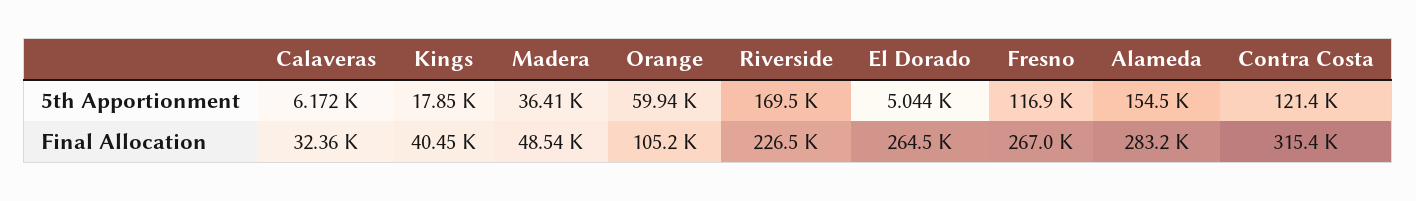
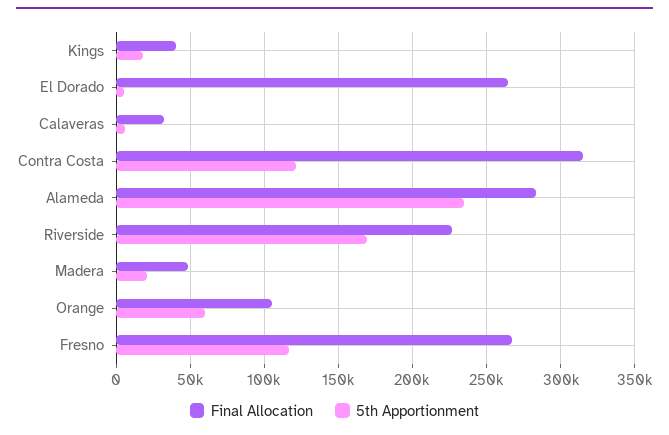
5th Apportionment, Madera: 36410 -> 20000
5th Apportionment, Alameda: 154500 -> 235000

